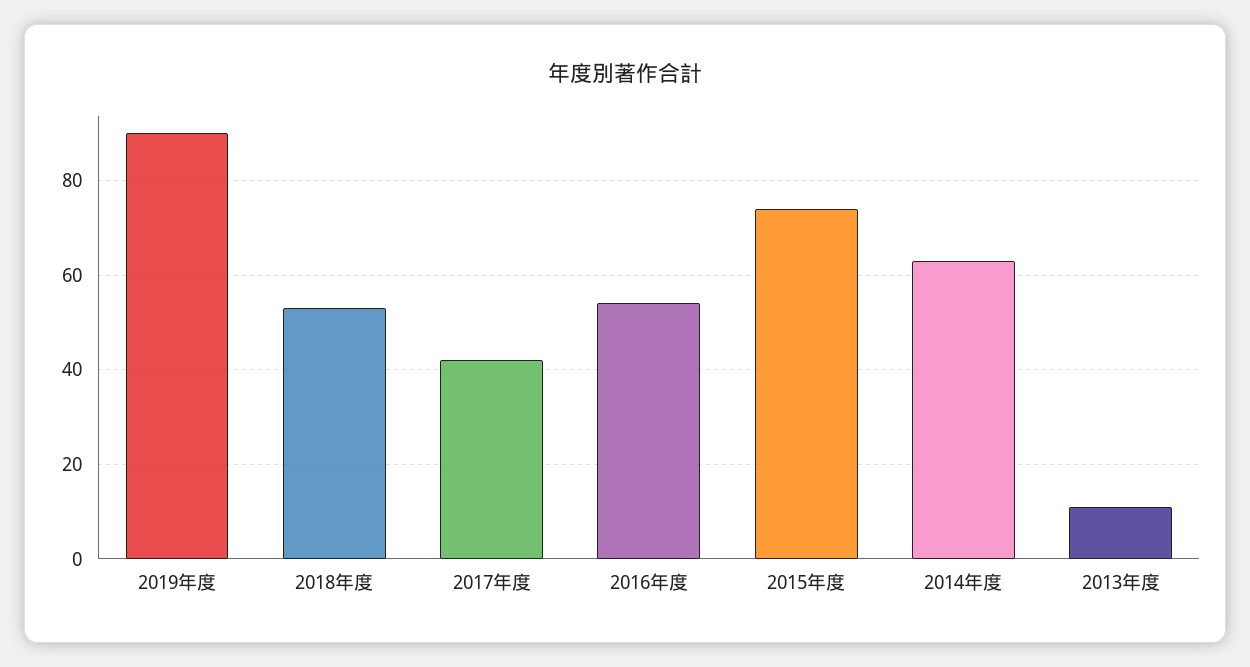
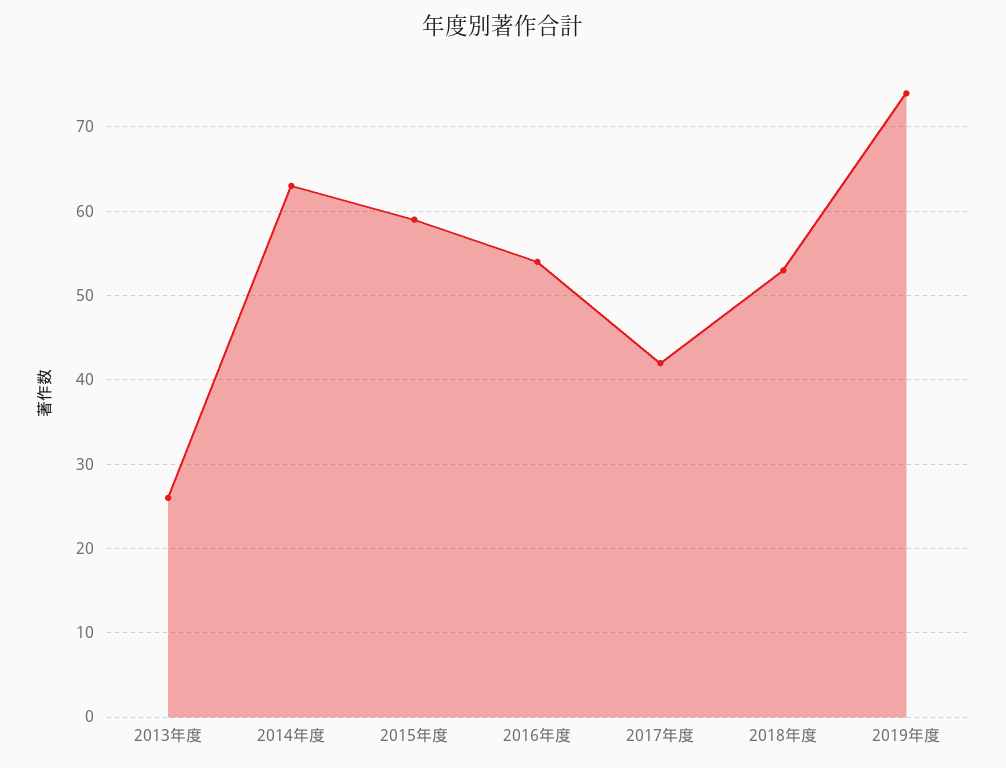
2019年度: 90 -> 74
2015年度: 75 -> 59
2013年度: 10 -> 26

